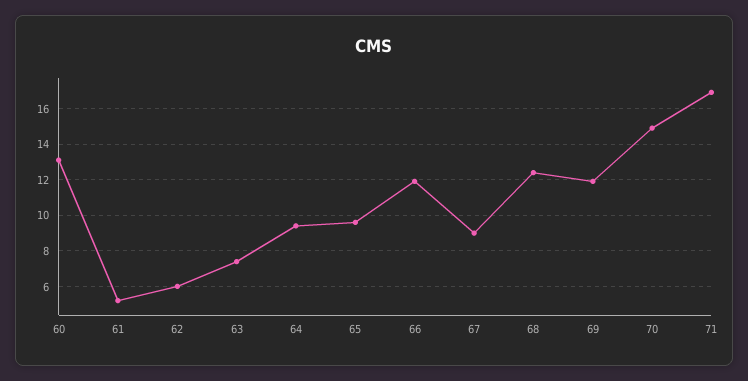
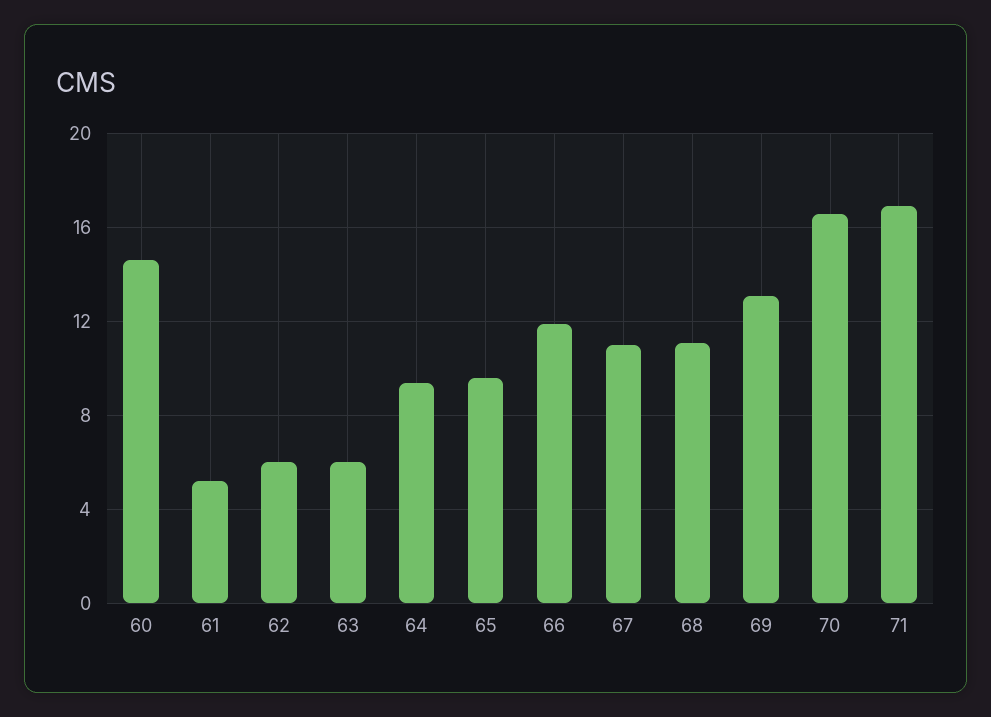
60: 13 -> 14.5
63: 7.5 -> 6
67: 9 -> 11
68: 12.5 -> 11
69: 12 -> 13
70: 15 -> 16.5

